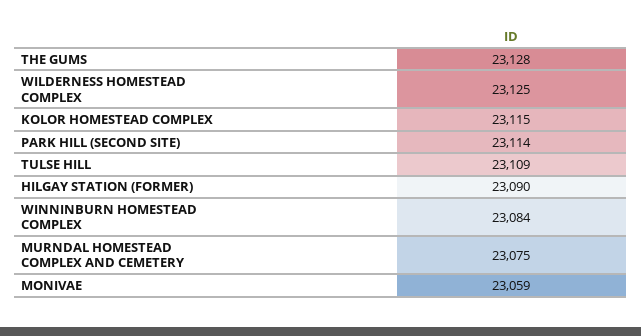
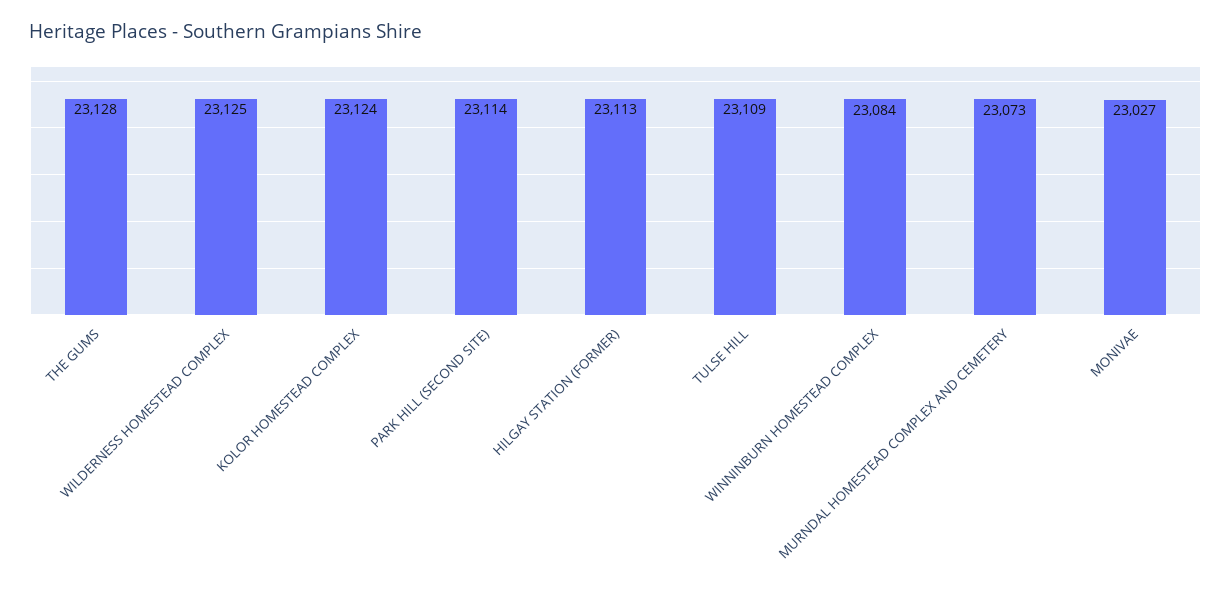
KOLOR HOMESTEAD COMPLEX: 23115 -> 23124
HILGAY STATION (FORMER): 23090 -> 23113
MURNDAL HOMESTEAD COMPLEX AND CEMETERY: 23075 -> 23073
MONIVAE: 23059 -> 23027

